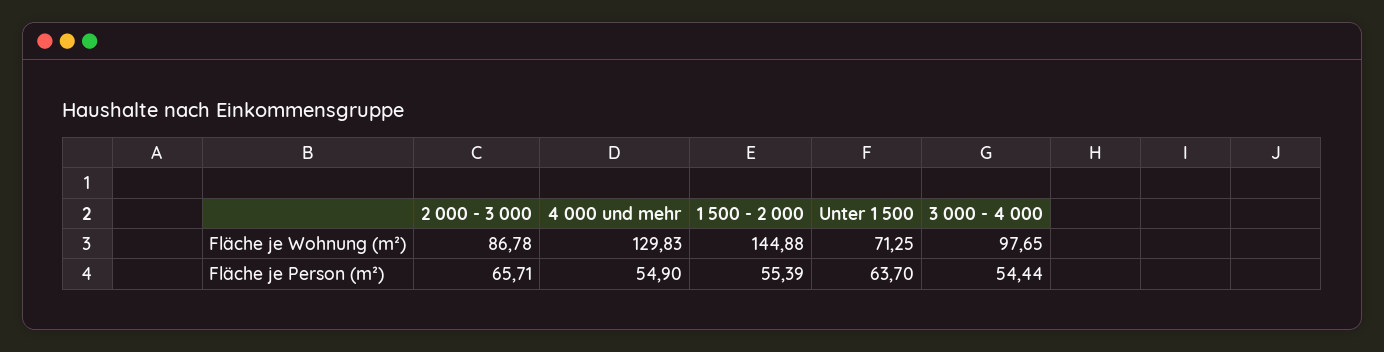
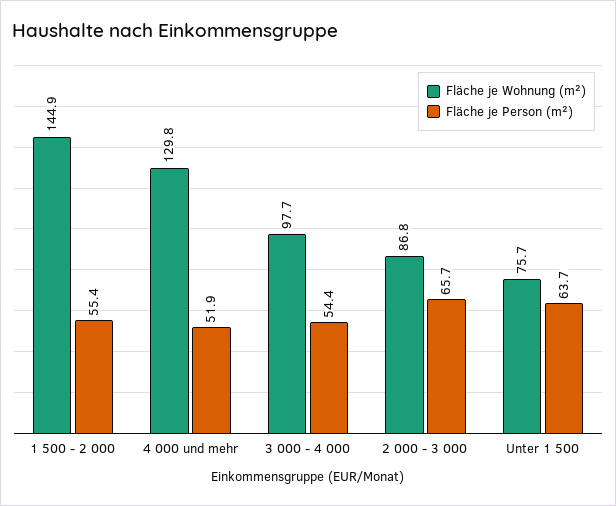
Fläche je Wohnung (m²), Unter 1 500: 71.25 -> 75.7
Fläche je Person (m²), 4 000 und mehr: 54.9 -> 51.9

